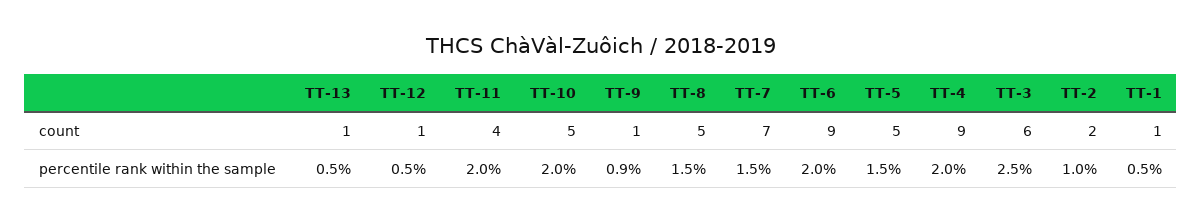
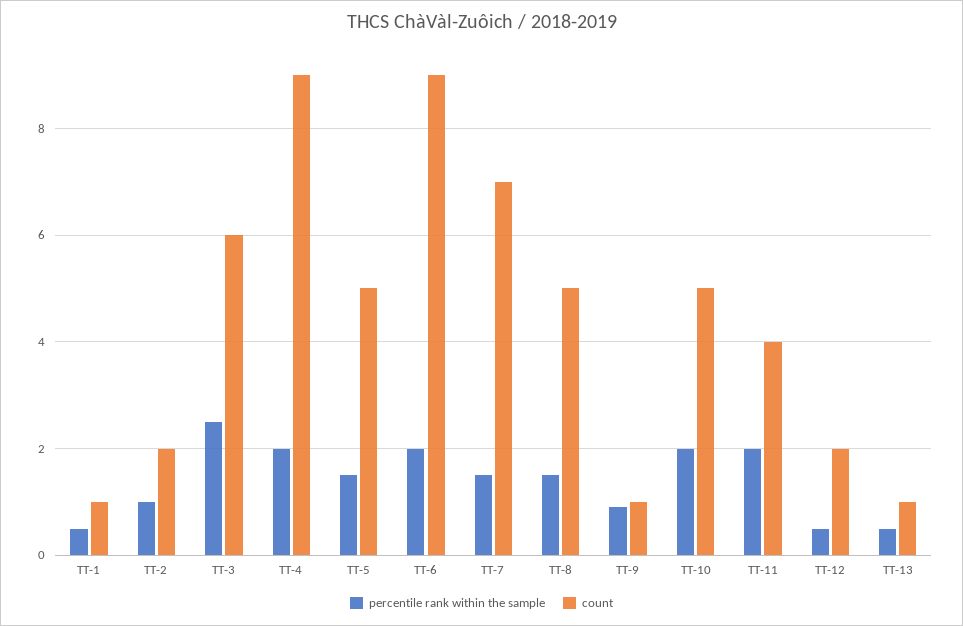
count, TT-12: 1 -> 2

